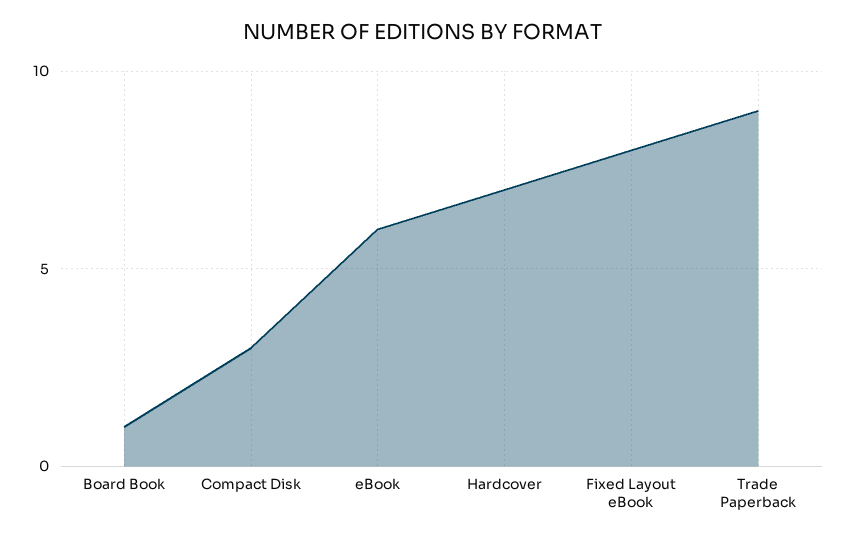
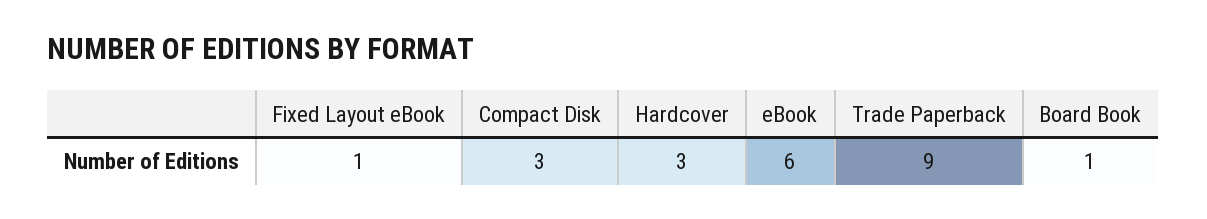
Hardcover: 7 -> 3
Fixed Layout eBook: 8 -> 1

